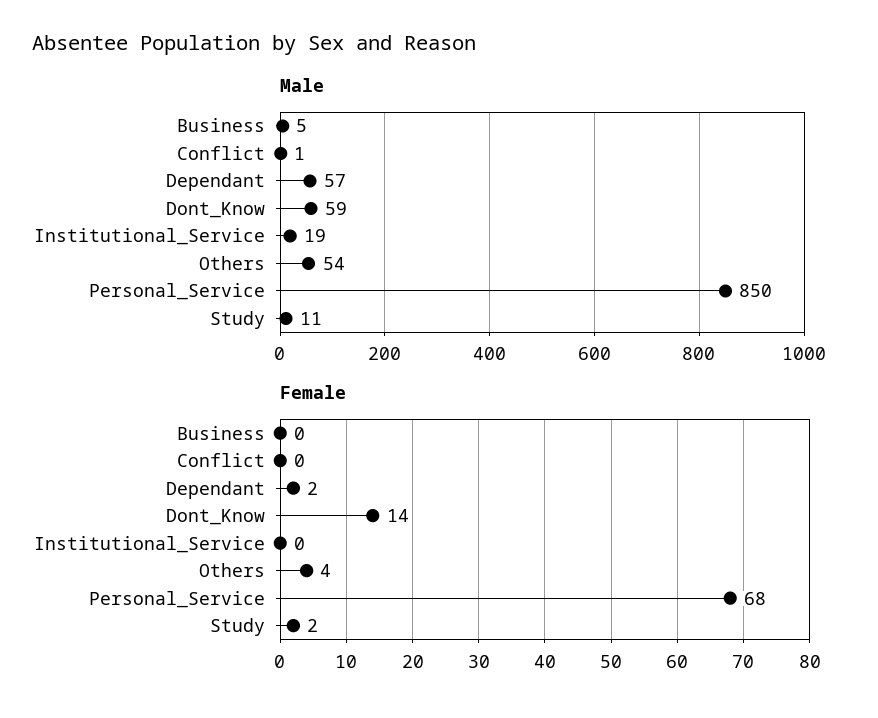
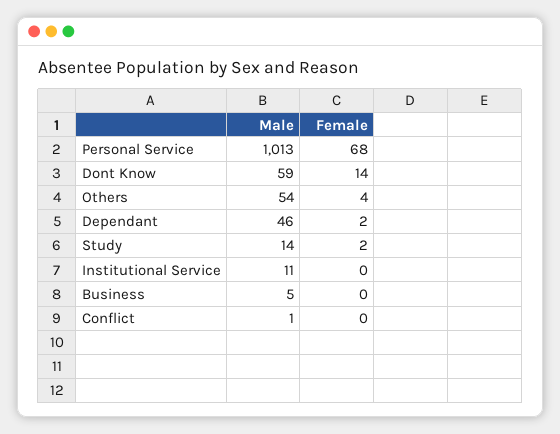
Male, Dependant: 57 -> 46
Male, Institutional_Service: 19 -> 11
Male, Personal_Service: 850 -> 1013
Male, Study: 11 -> 14

